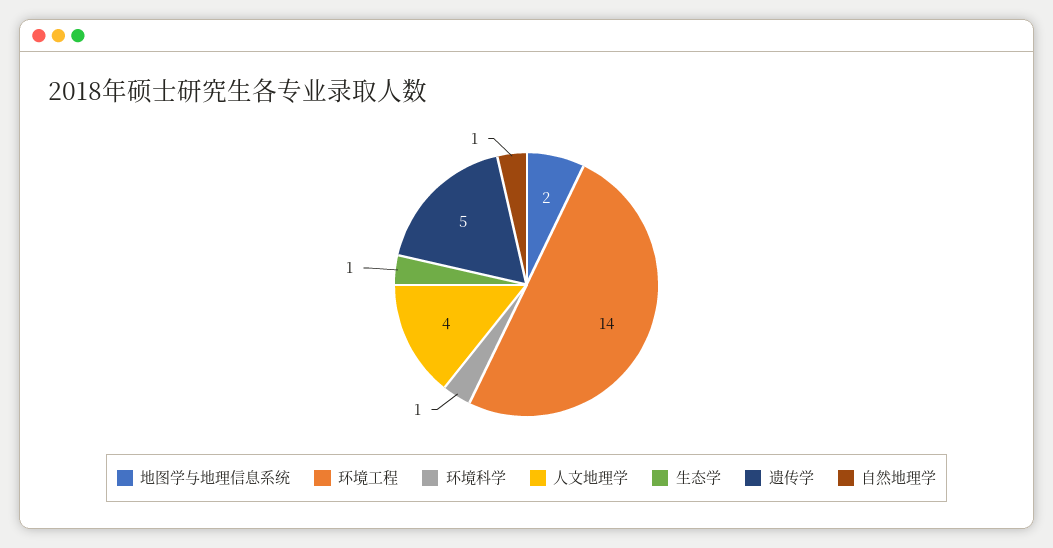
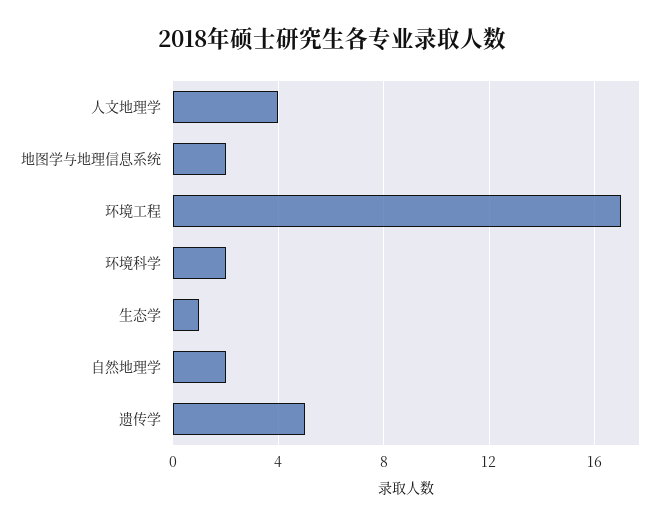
环境工程: 14 -> 17
环境科学: 1 -> 2
自然地理学: 1 -> 2

